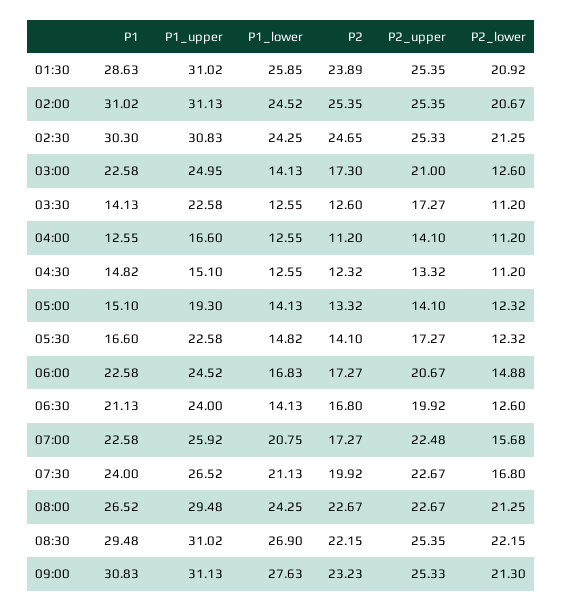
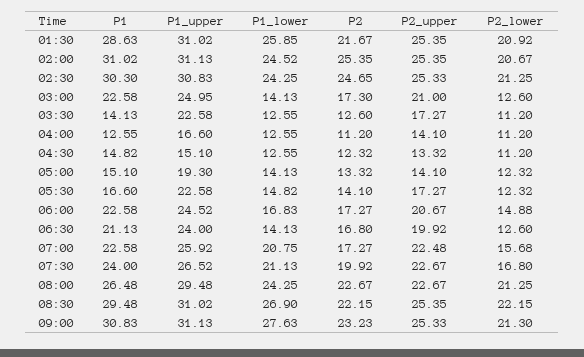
P2, 01:30: 23.89 -> 21.67
P1, 08:00: 26.52 -> 26.48

